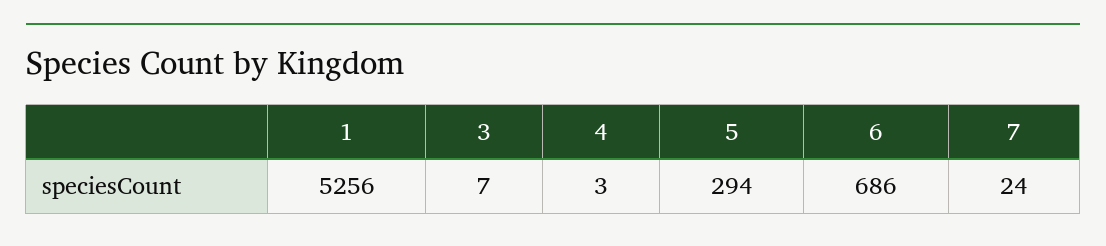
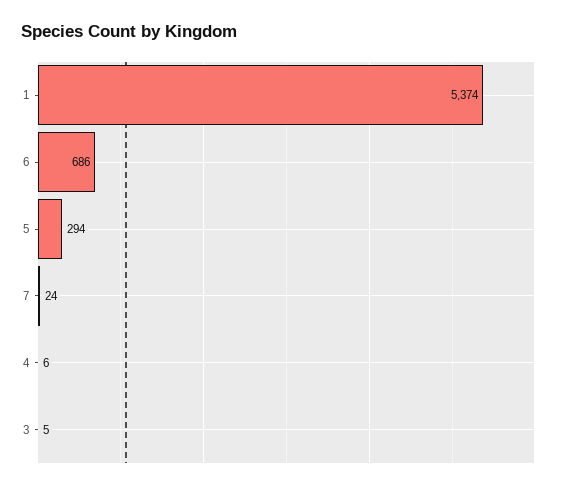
1: 5256 -> 5374
3: 7 -> 5
4: 3 -> 6

